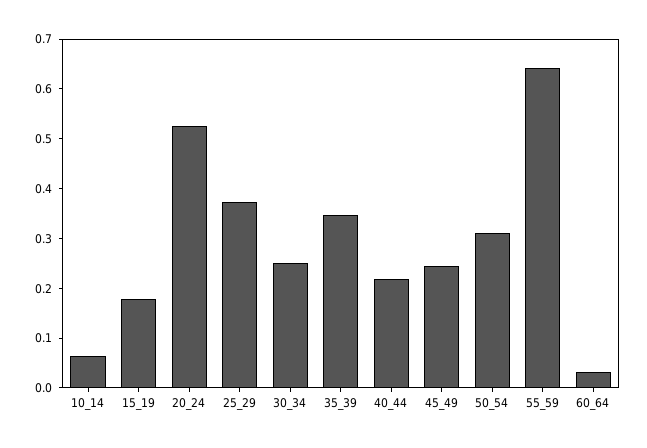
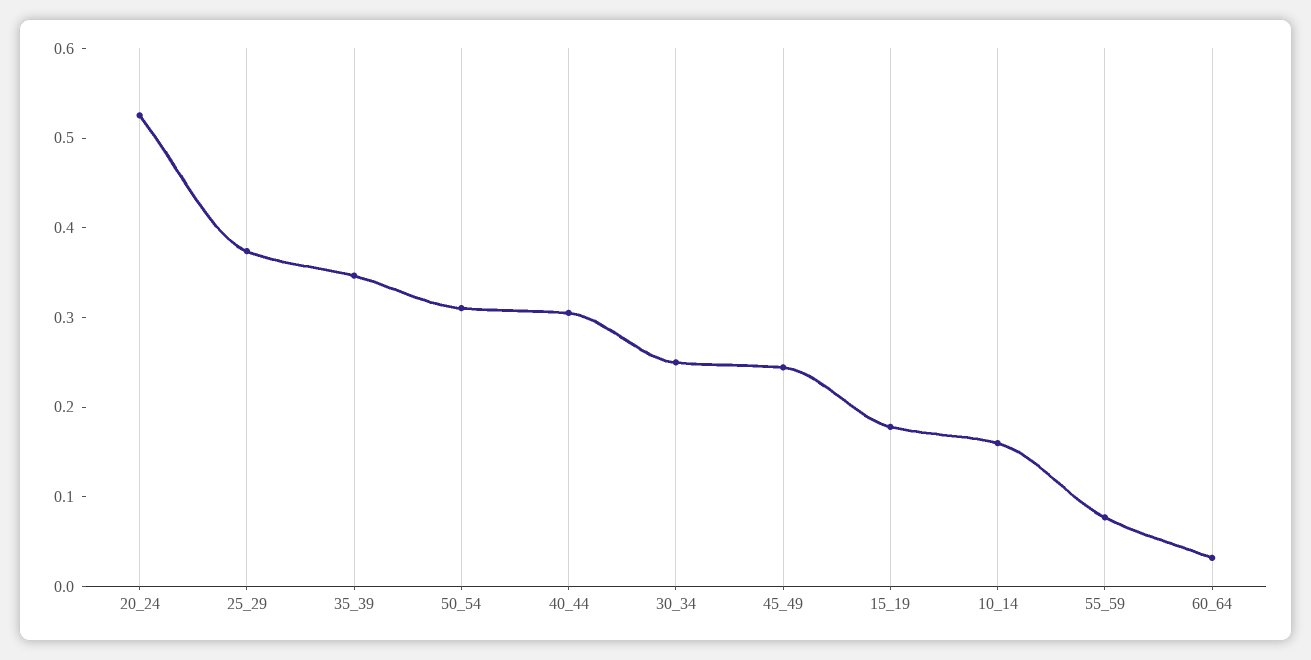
10_14: 0.06 -> 0.16
40_44: 0.22 -> 0.3
55_59: 0.64 -> 0.08

